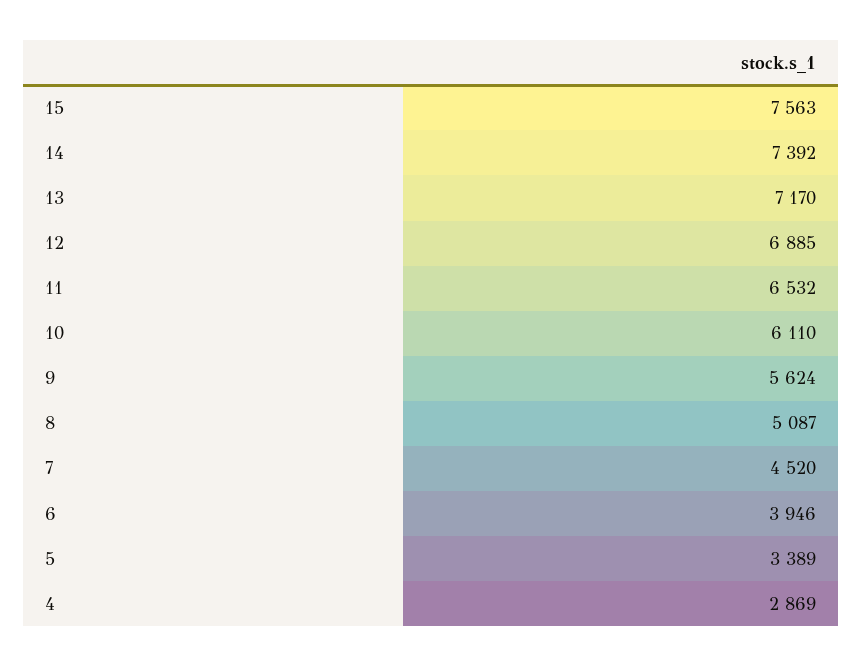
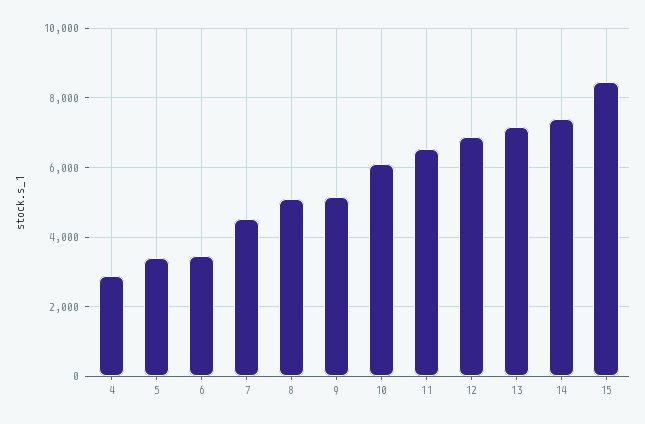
15: 7563 -> 8400
9: 5624 -> 5200
6: 3946 -> 3400

